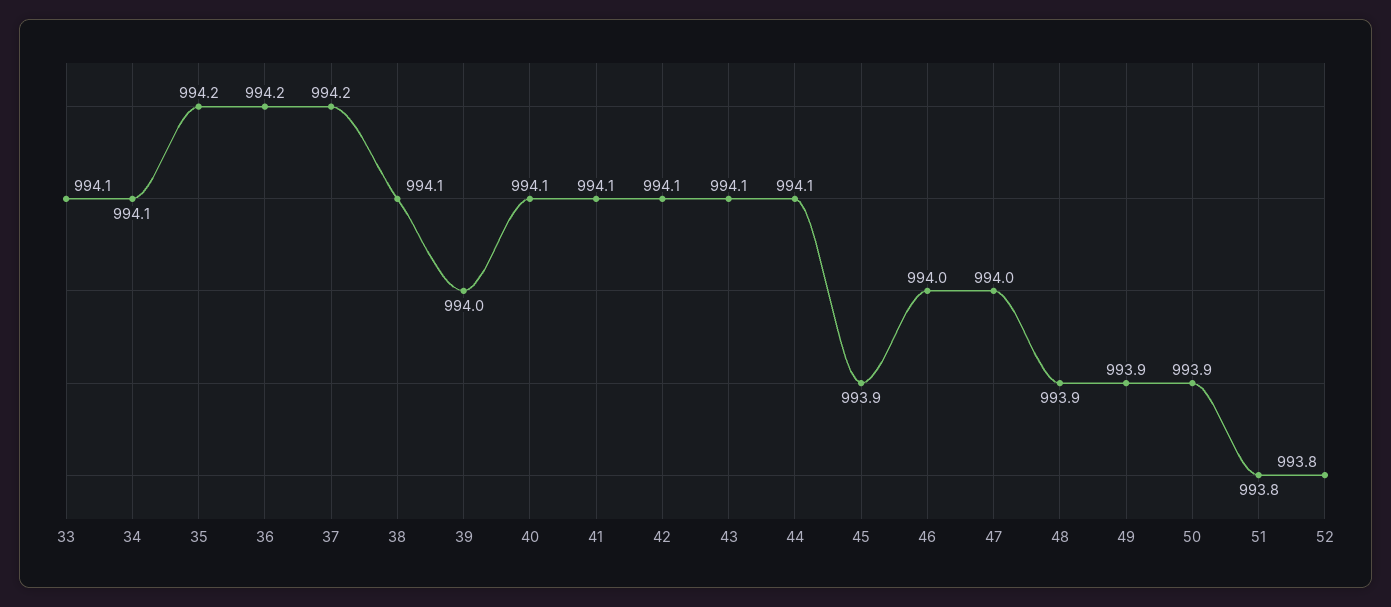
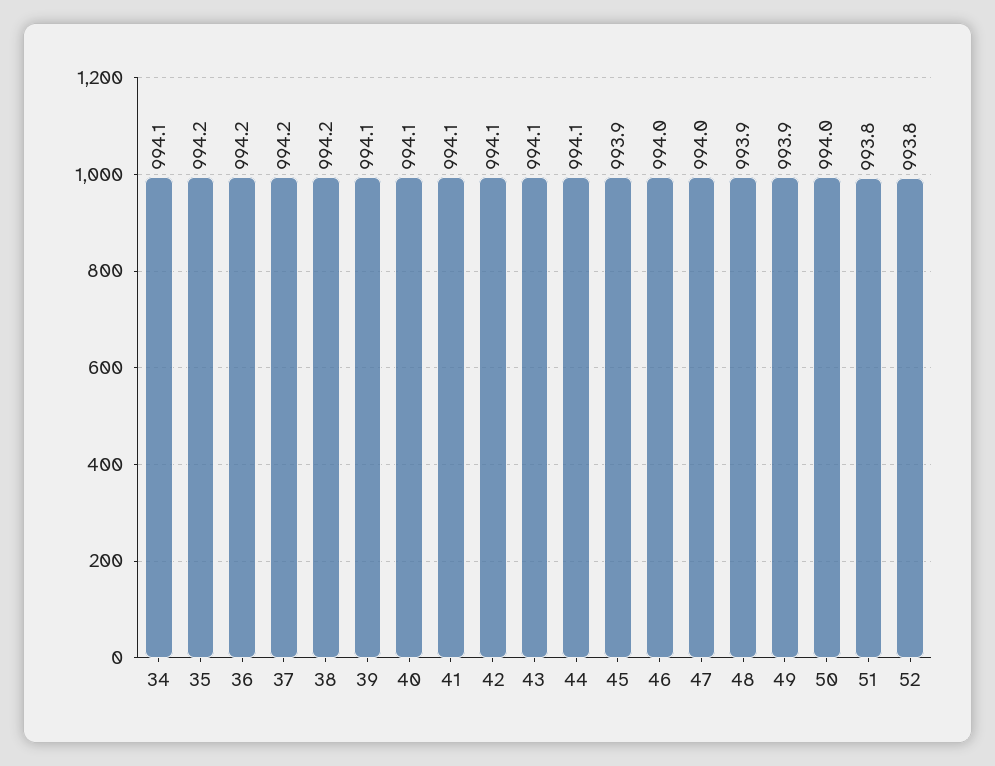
33: 994.1 -> none
38: 994.1 -> 994.2
39: 994 -> 994.1
50: 993.9 -> 994

